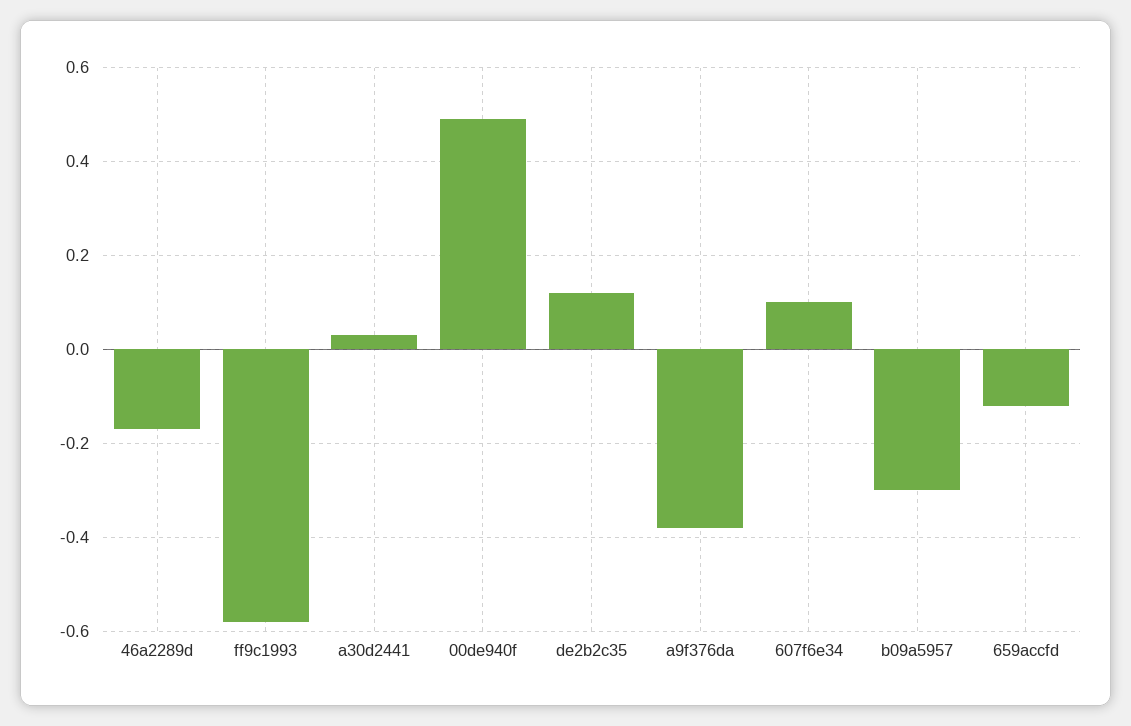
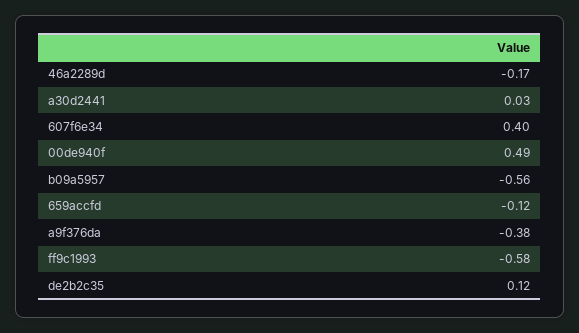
607f6e34: 0.1 -> 0.4
b09a5957: -0.3 -> -0.56

